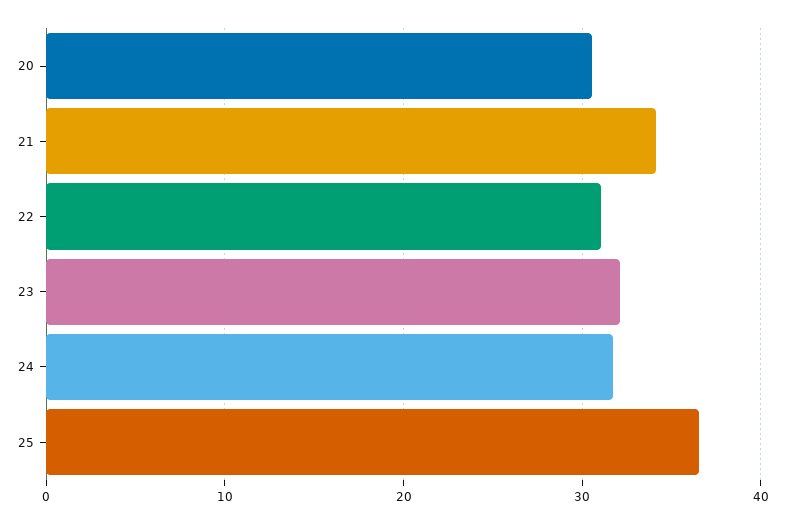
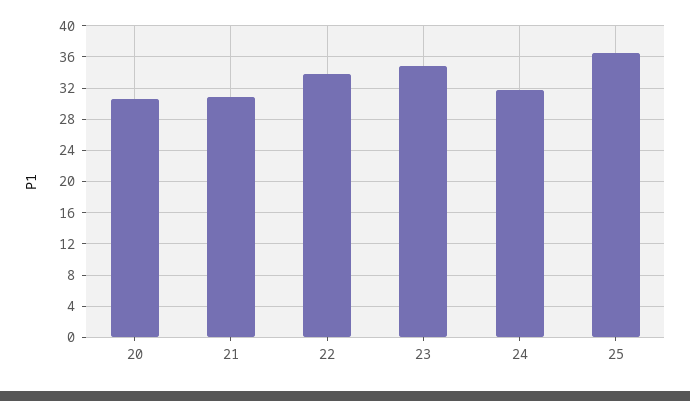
21: 34 -> 31
22: 31 -> 34
23: 32 -> 35

